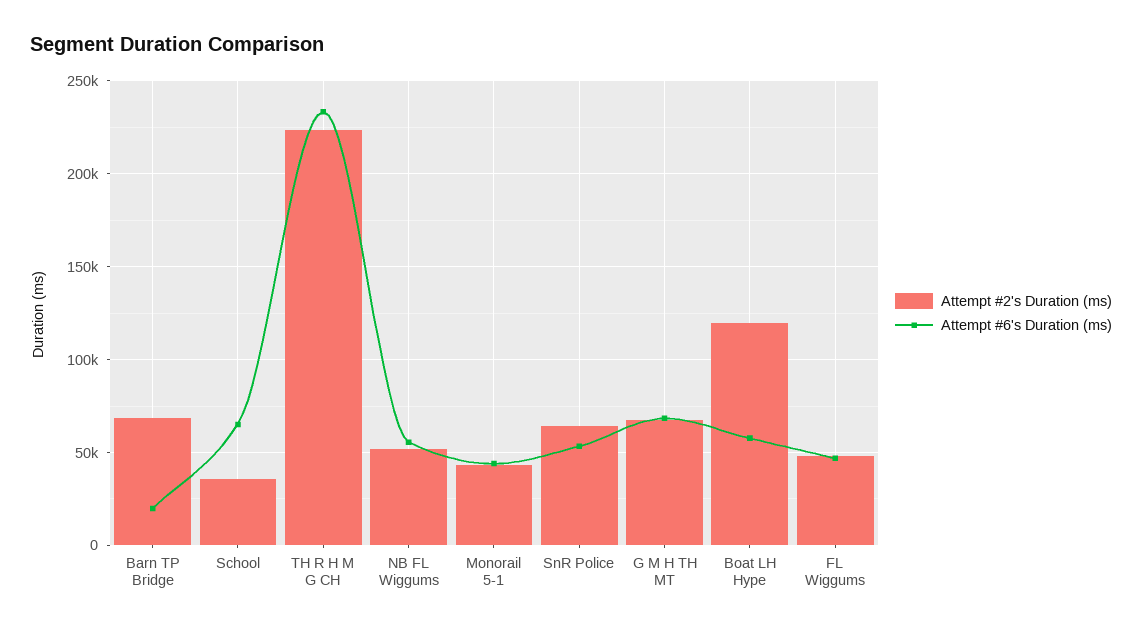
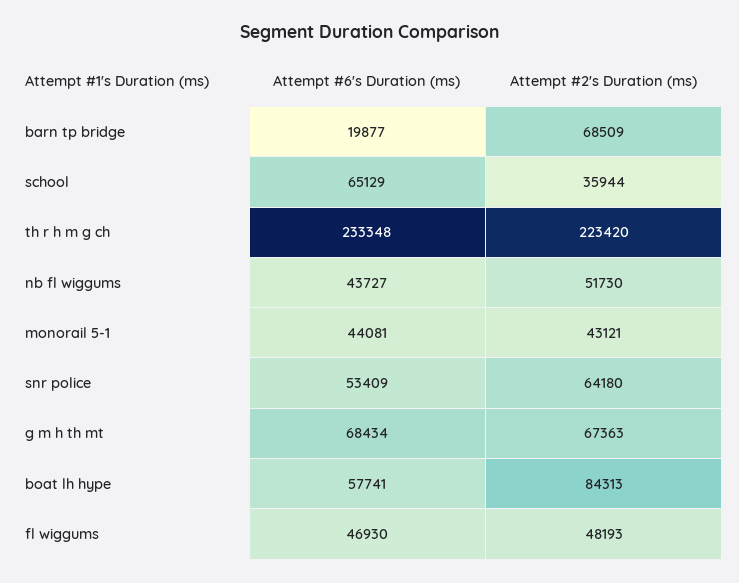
Attempt #6's Duration (ms), NB FL Wiggums: 55000 -> 43727
Attempt #2's Duration (ms), Boat LH Hype: 120000 -> 84313

